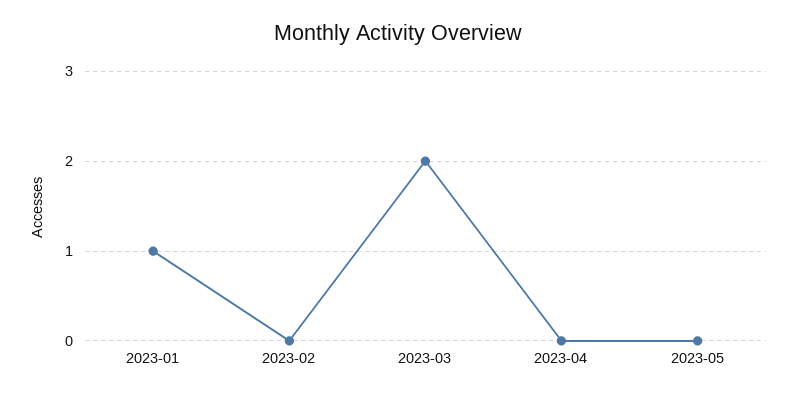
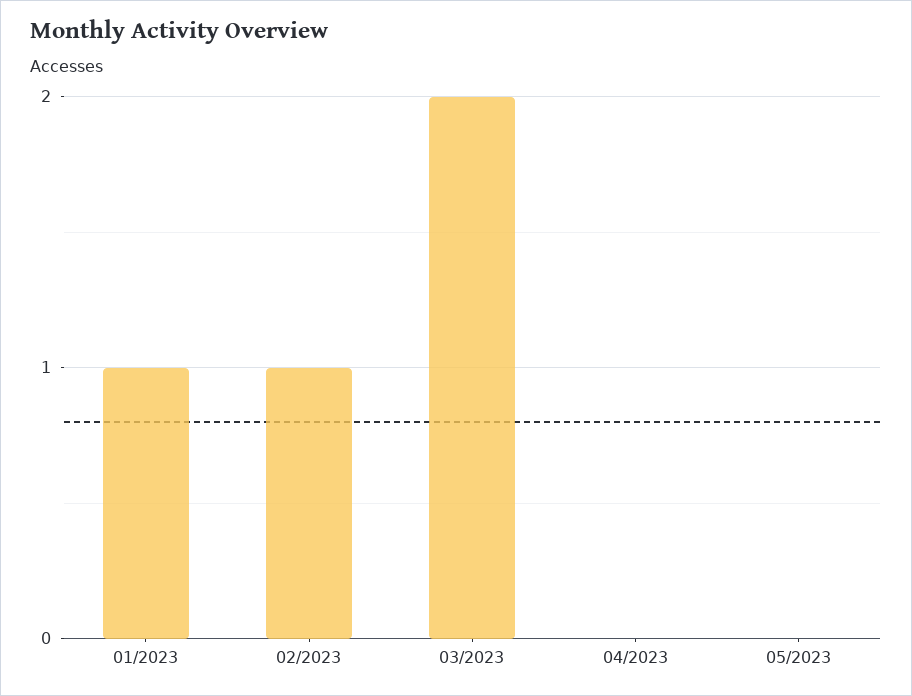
2023-02: 0 -> 1

